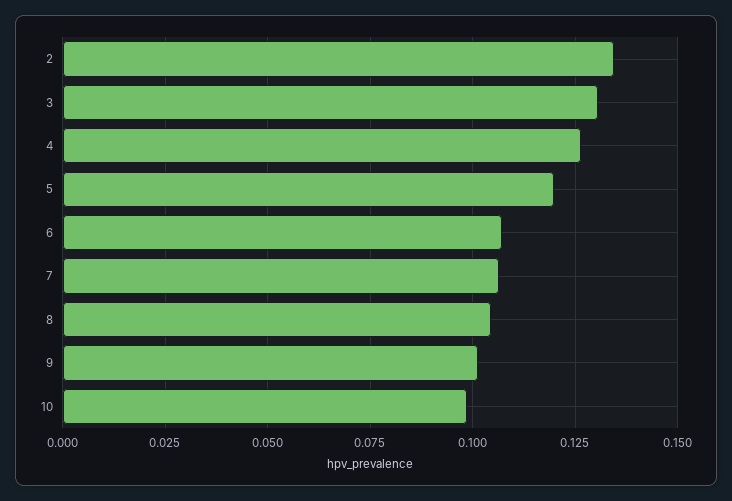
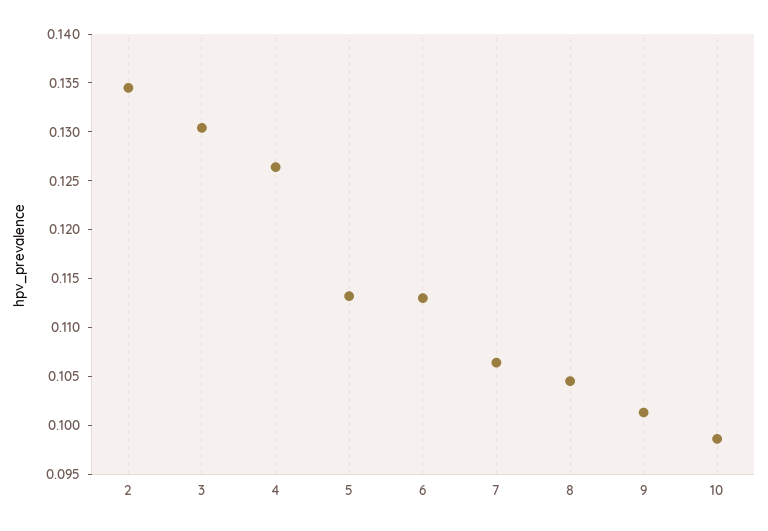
5: 0.12 -> 0.113
6: 0.1075 -> 0.113

